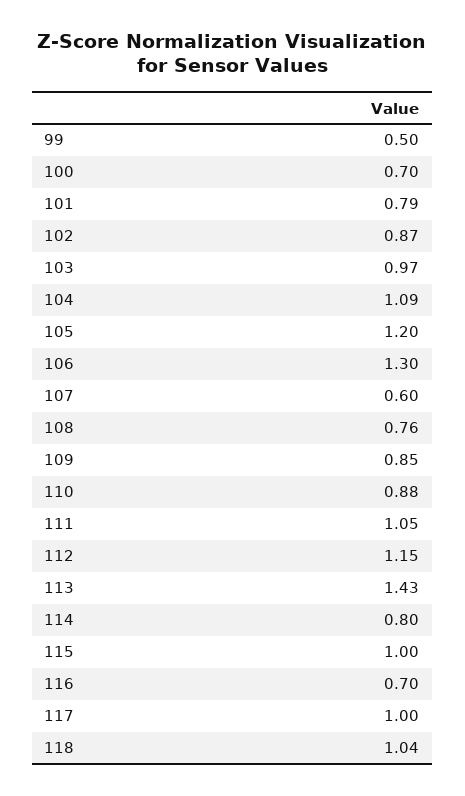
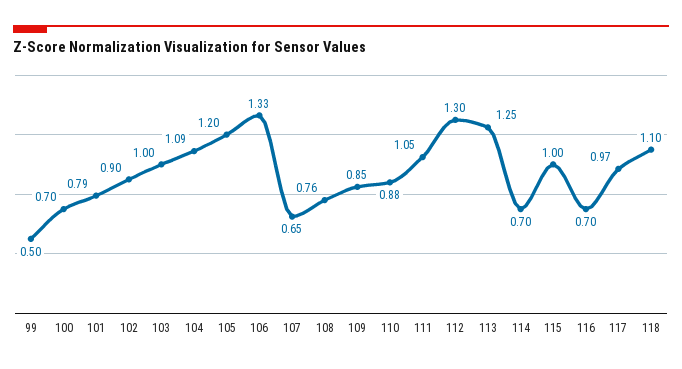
102: 0.87 -> 0.9
103: 0.97 -> 1
106: 1.3 -> 1.33
107: 0.6 -> 0.65
112: 1.15 -> 1.3
113: 1.43 -> 1.25
114: 0.8 -> 0.7
117: 1 -> 0.97
118: 1.04 -> 1.1

